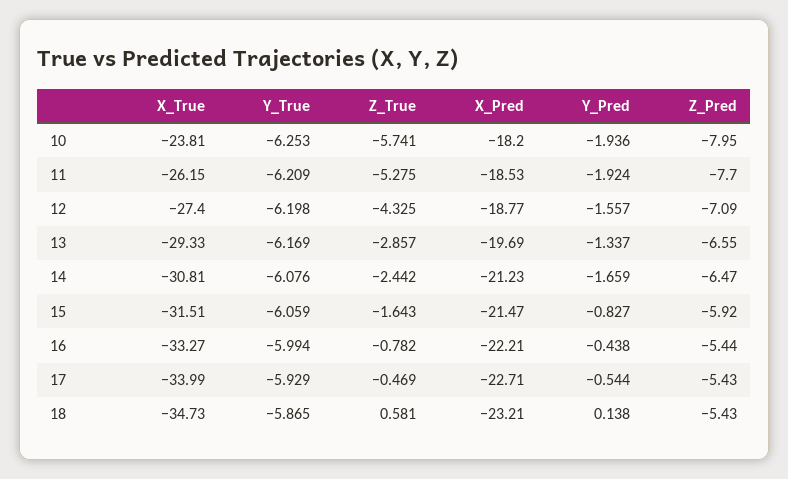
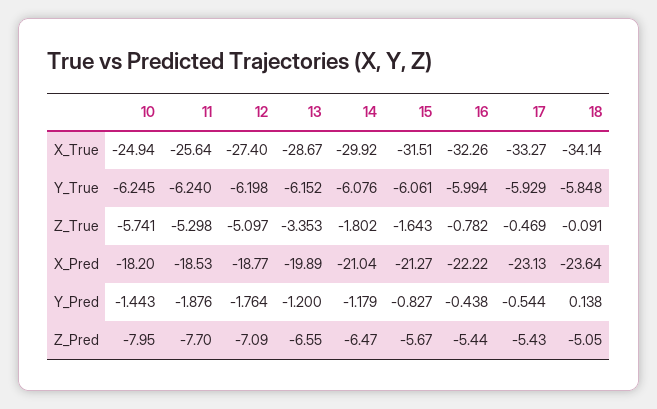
X_True, 10: -23.81 -> -24.94
Y_True, 10: -6.253 -> -6.245
Y_Pred, 10: -1.936 -> -1.443
X_True, 11: -26.15 -> -25.64
Y_True, 11: -6.209 -> -6.24
Z_True, 11: -5.275 -> -5.298
Y_Pred, 11: -1.924 -> -1.876
Z_True, 12: -4.325 -> -5.097
Y_Pred, 12: -1.557 -> -1.764
X_True, 13: -29.33 -> -28.67
Y_True, 13: -6.169 -> -6.152
Z_True, 13: -2.857 -> -3.353
X_Pred, 13: -19.69 -> -19.89
Y_Pred, 13: -1.337 -> -1.2
X_True, 14: -30.81 -> -29.92
Z_True, 14: -2.442 -> -1.802
X_Pred, 14: -21.23 -> -21.04
Y_Pred, 14: -1.659 -> -1.179
Y_True, 15: -6.059 -> -6.061
X_Pred, 15: -21.47 -> -21.27
Z_Pred, 15: -5.92 -> -5.67
X_True, 16: -33.27 -> -32.26
X_Pred, 16: -22.21 -> -22.22
X_True, 17: -33.99 -> -33.27
X_Pred, 17: -22.71 -> -23.13
X_True, 18: -34.73 -> -34.14
Y_True, 18: -5.865 -> -5.848
Z_True, 18: 0.581 -> -0.091
X_Pred, 18: -23.21 -> -23.64
Z_Pred, 18: -5.43 -> -5.05

